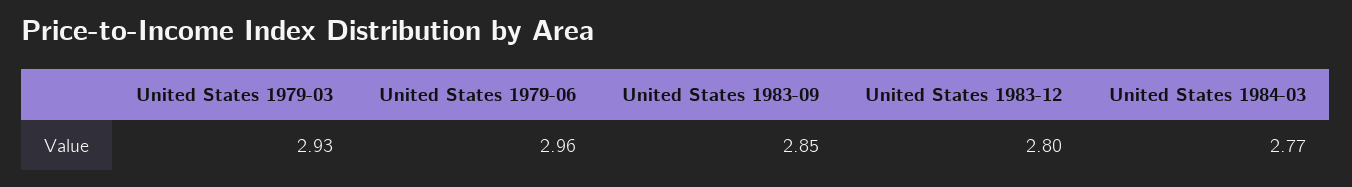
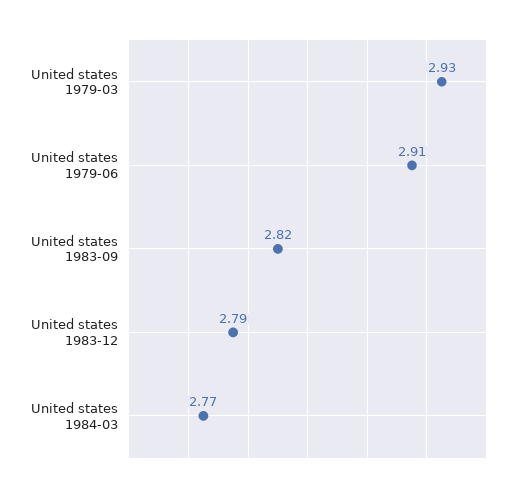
United States 1979-06: 2.96 -> 2.91
United States 1983-09: 2.85 -> 2.82
United States 1983-12: 2.8 -> 2.79

